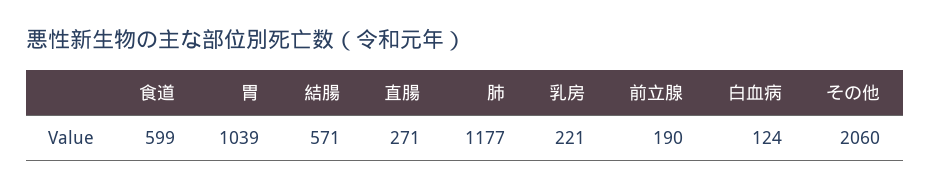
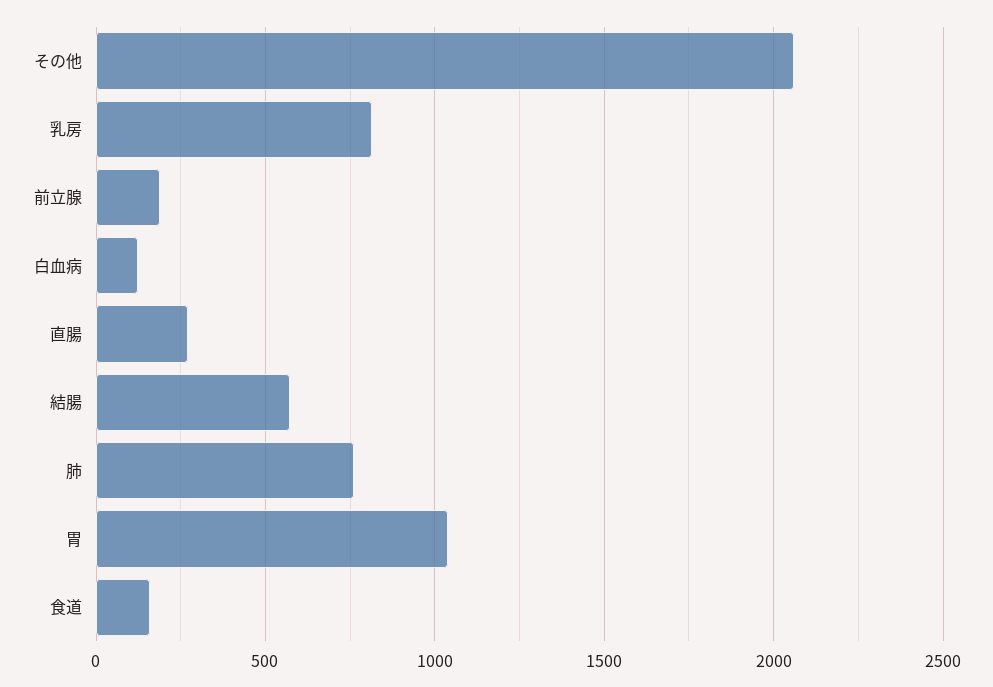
食道: 599 -> 150
肺: 1177 -> 750
乳房: 221 -> 800

